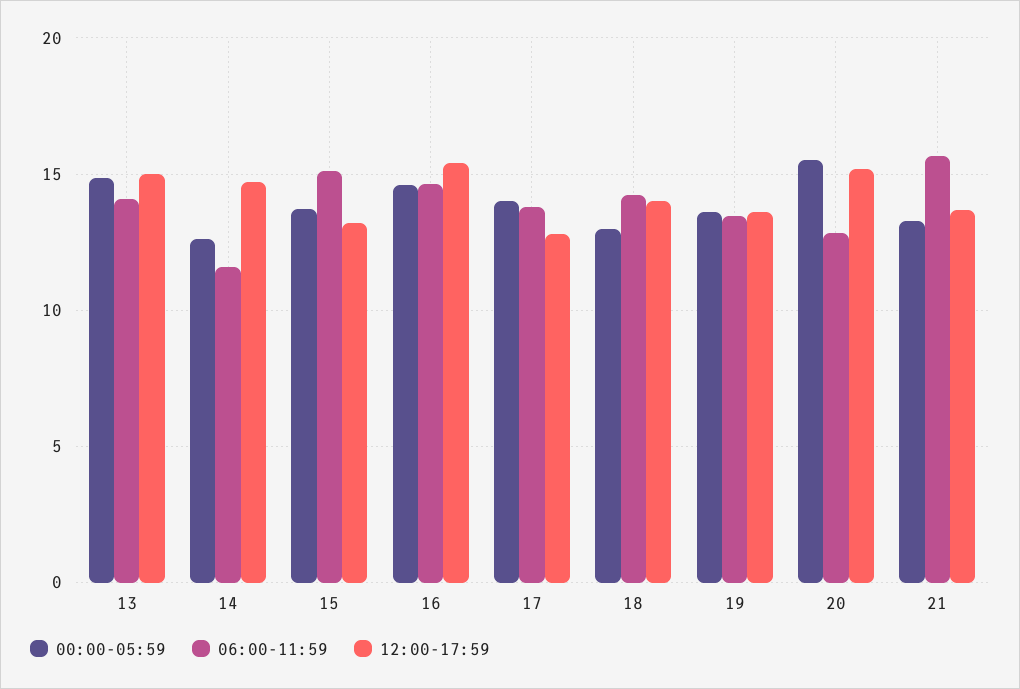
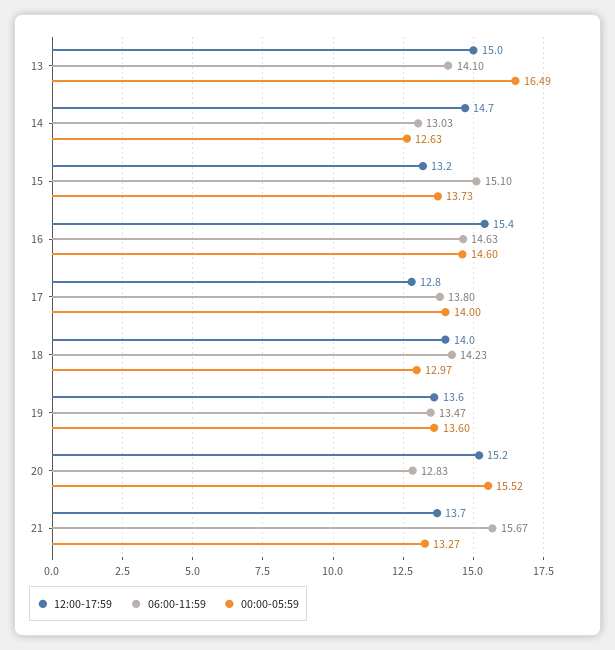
00:00-05:59, 13: 15 -> 16.49
06:00-11:59, 14: 11.5 -> 13.03

